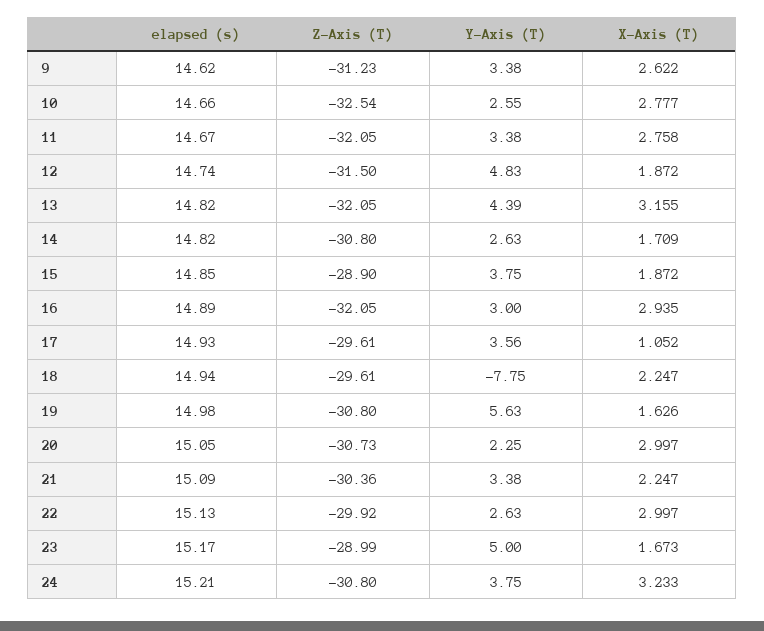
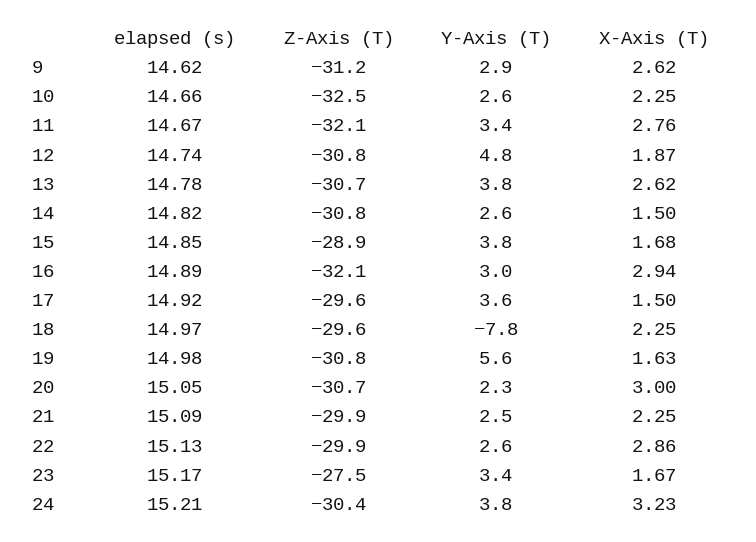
Y-Axis (T), 9: 3.38 -> 2.9
X-Axis (T), 10: 2.777 -> 2.25
Z-Axis (T), 12: -31.5 -> -30.8
elapsed (s), 13: 14.82 -> 14.78
Z-Axis (T), 13: -32.05 -> -30.7
Y-Axis (T), 13: 4.39 -> 3.8
X-Axis (T), 13: 3.155 -> 2.62
X-Axis (T), 14: 1.709 -> 1.5
X-Axis (T), 15: 1.872 -> 1.68
elapsed (s), 17: 14.93 -> 14.92
X-Axis (T), 17: 1.052 -> 1.5
elapsed (s), 18: 14.94 -> 14.97
Z-Axis (T), 21: -30.36 -> -29.9
Y-Axis (T), 21: 3.38 -> 2.5
X-Axis (T), 22: 2.997 -> 2.86
Z-Axis (T), 23: -28.99 -> -27.5
Y-Axis (T), 23: 5 -> 3.4
Z-Axis (T), 24: -30.8 -> -30.4

